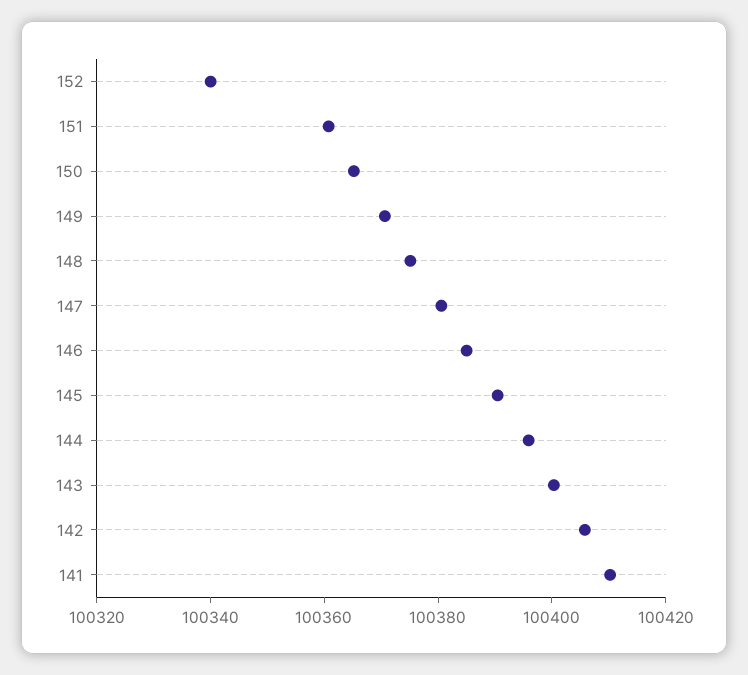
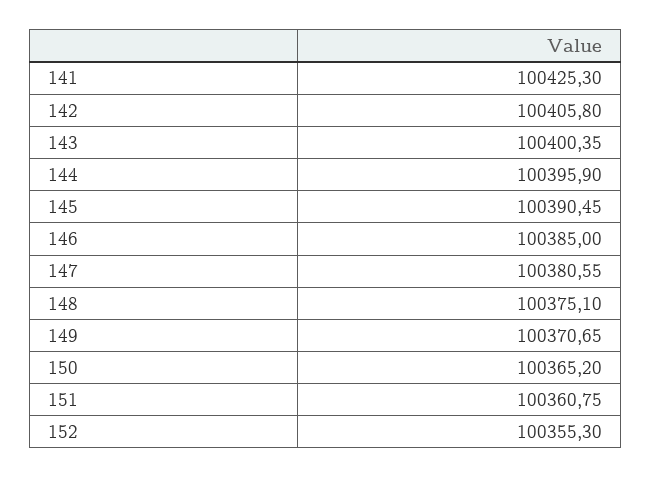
152: 100340 -> 100355.3
141: 100410 -> 100425.3

